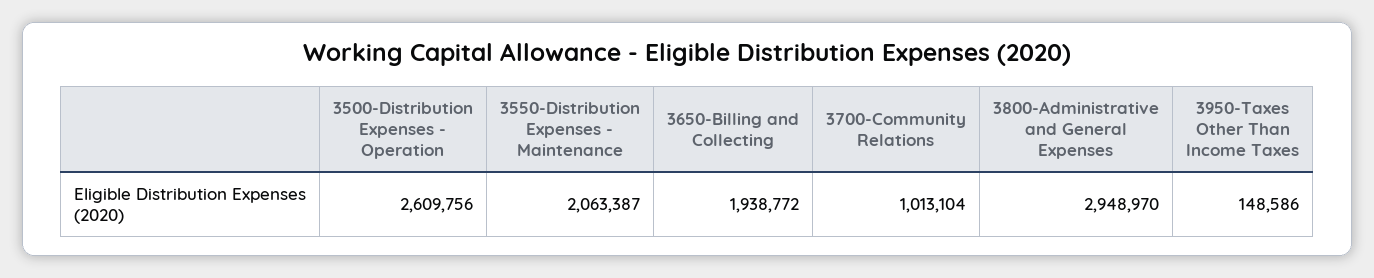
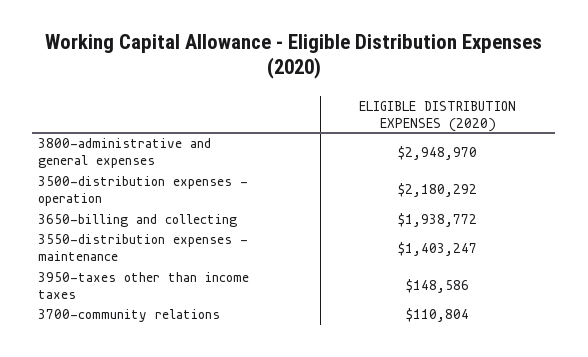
3500-Distribution Expenses - Operation: 2609756 -> 2180292
3550-Distribution Expenses - Maintenance: 2063387 -> 1403247
3700-Community Relations: 1013104 -> 110804

